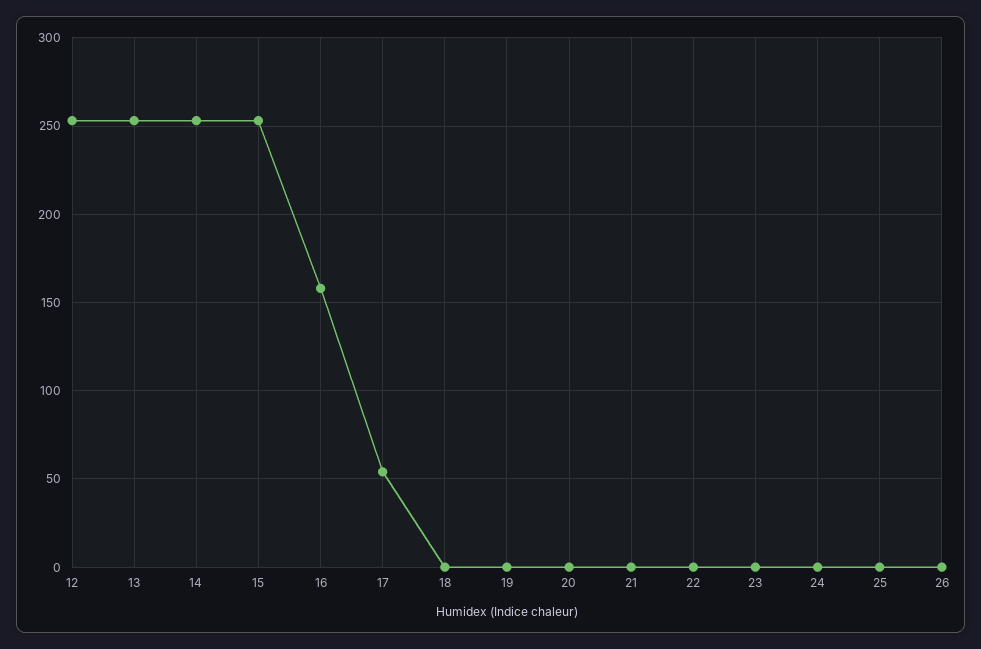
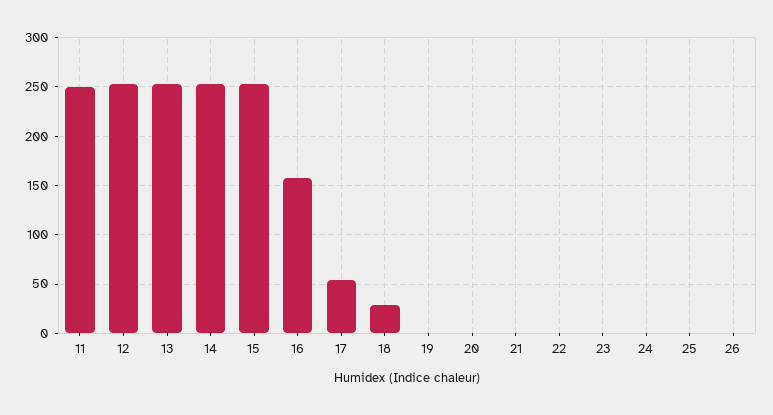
18: 0 -> 30
11: none -> 250

